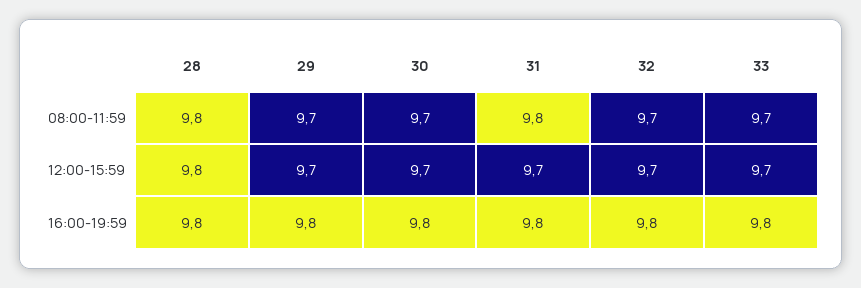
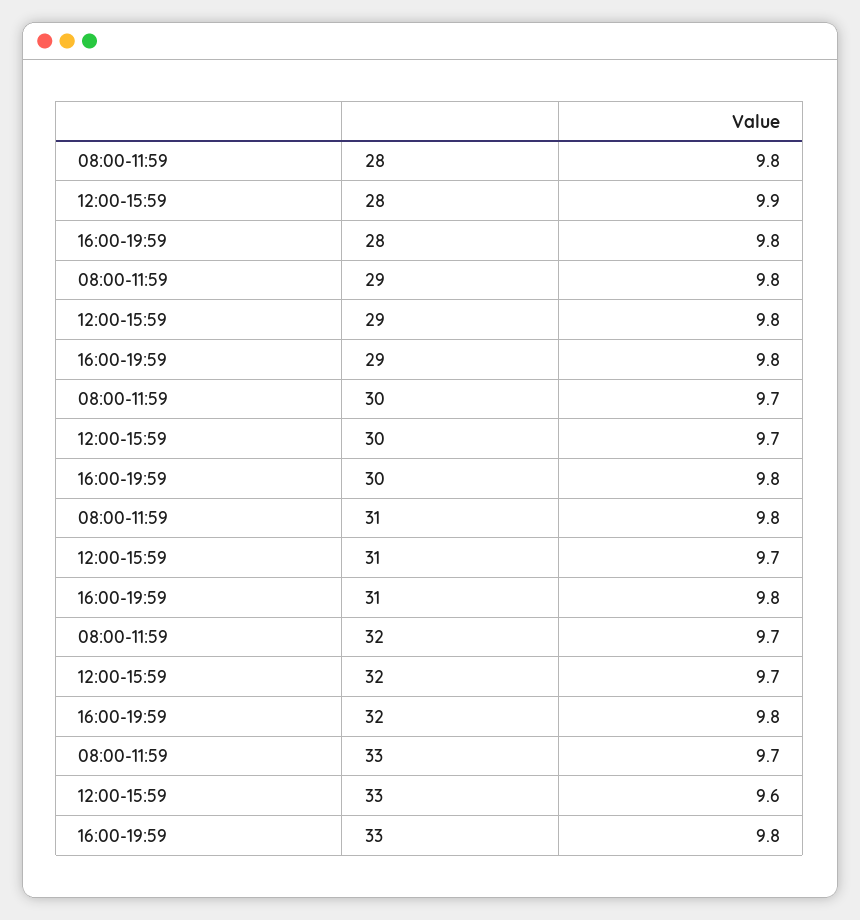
29, 08:00-11:59: 9.7 -> 9.8
28, 12:00-15:59: 9.8 -> 9.9
29, 12:00-15:59: 9.7 -> 9.8
33, 12:00-15:59: 9.7 -> 9.6

